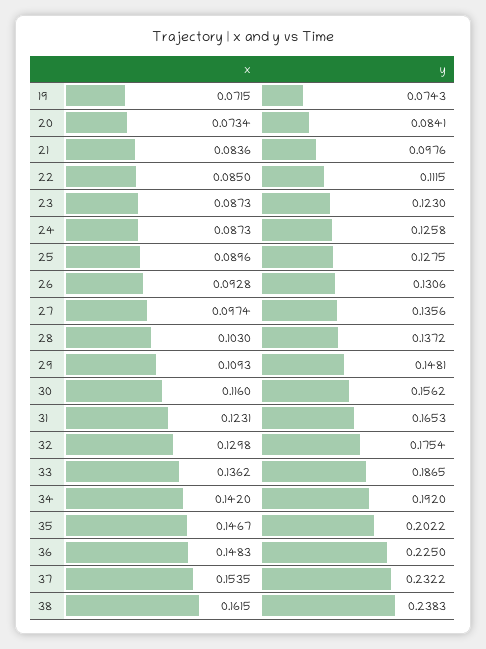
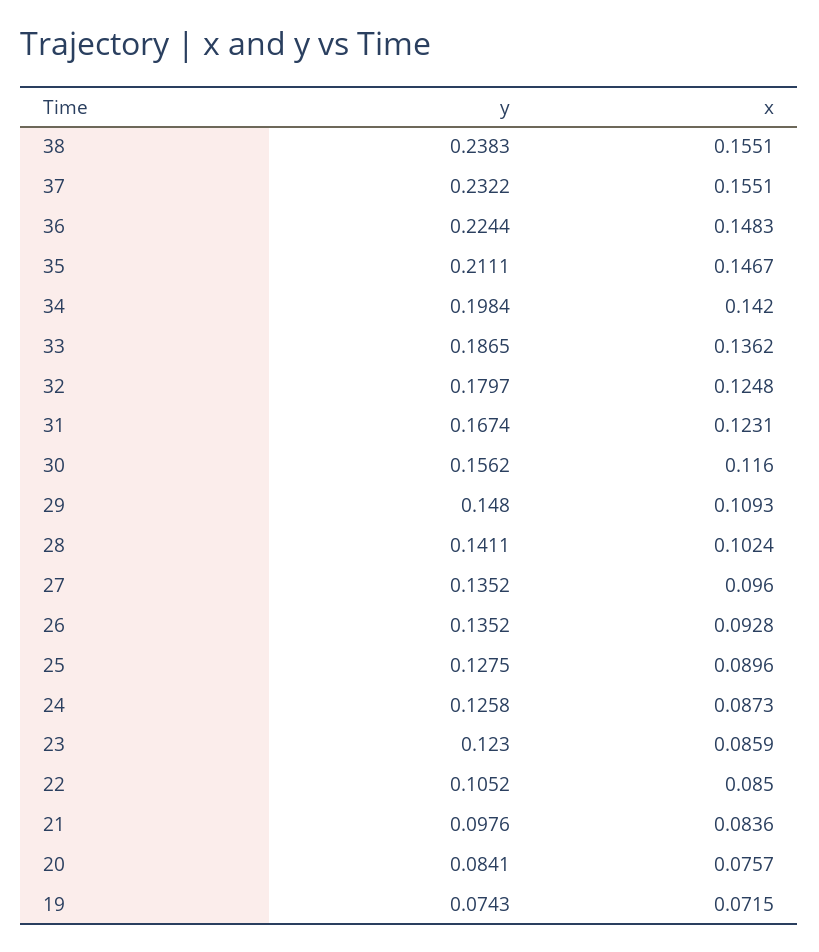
x, 20: 0.0734 -> 0.0757
y, 22: 0.1115 -> 0.1052
x, 23: 0.0873 -> 0.0859
y, 26: 0.1306 -> 0.1352
x, 27: 0.0974 -> 0.096
y, 27: 0.1356 -> 0.1352
x, 28: 0.103 -> 0.1024
y, 28: 0.1372 -> 0.1411
y, 29: 0.1481 -> 0.148
y, 31: 0.1653 -> 0.1674
x, 32: 0.1298 -> 0.1248
y, 32: 0.1754 -> 0.1797
y, 34: 0.192 -> 0.1984
y, 35: 0.2022 -> 0.2111
y, 36: 0.225 -> 0.2244
x, 37: 0.1535 -> 0.1551
x, 38: 0.1615 -> 0.1551

